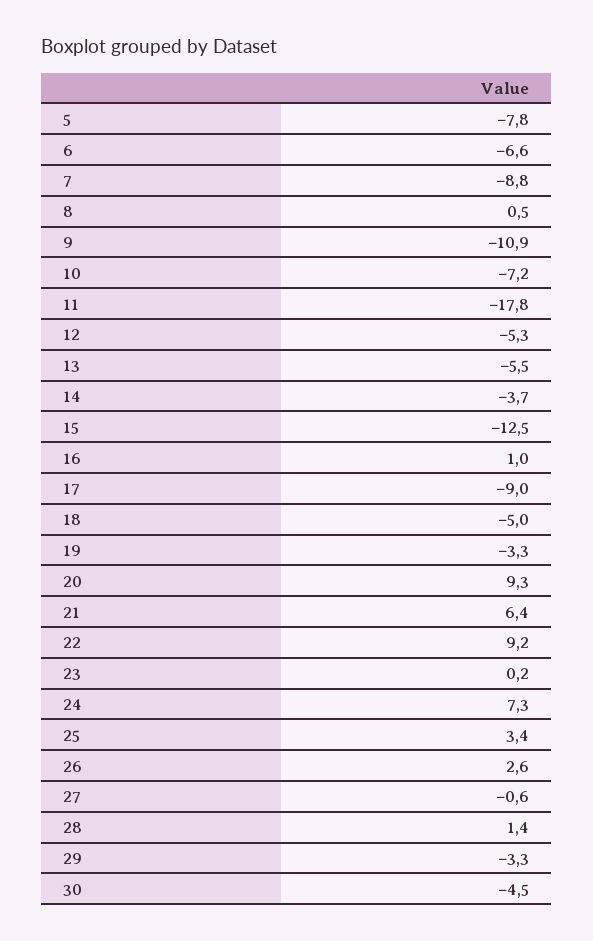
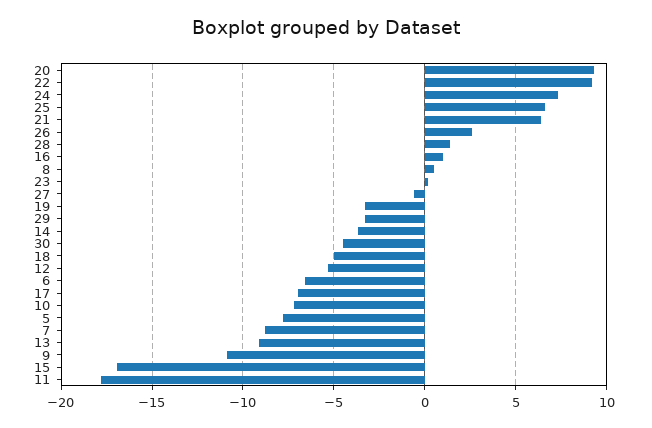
13: -5.5 -> -9
15: -12.5 -> -17
17: -9 -> -7
25: 3.4 -> 6.5

